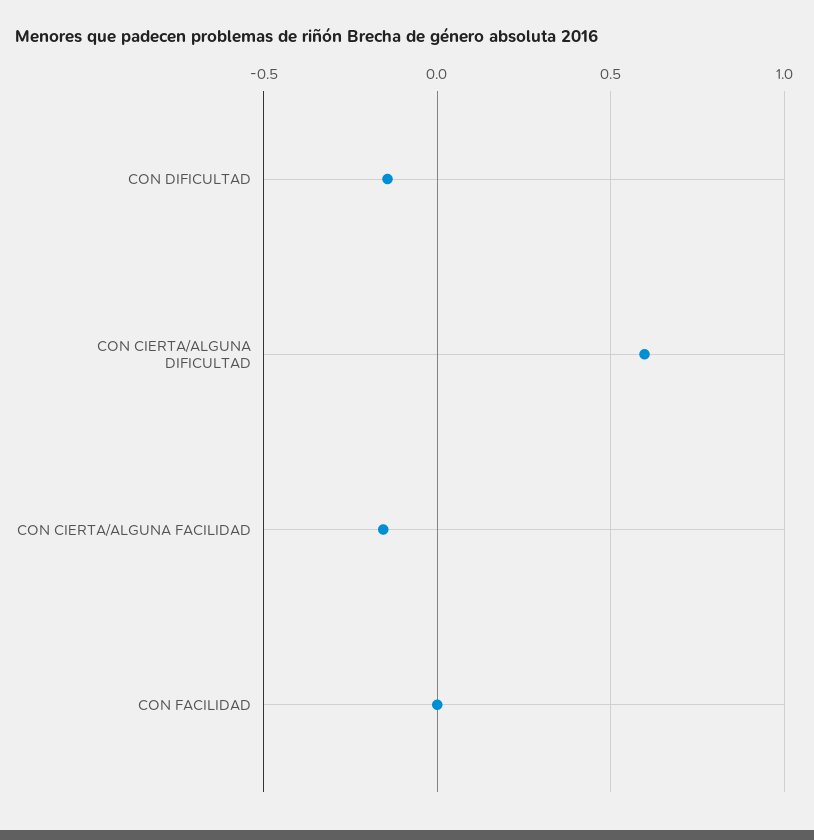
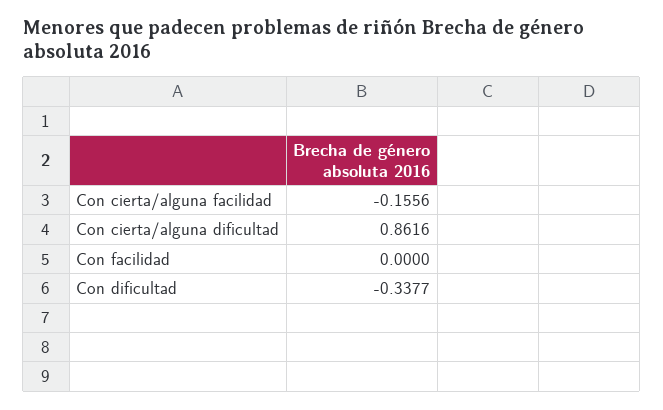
CON DIFICULTAD: -0.15 -> -0.3377
CON CIERTA/ALGUNA DIFICULTAD: 0.6 -> 0.8616

